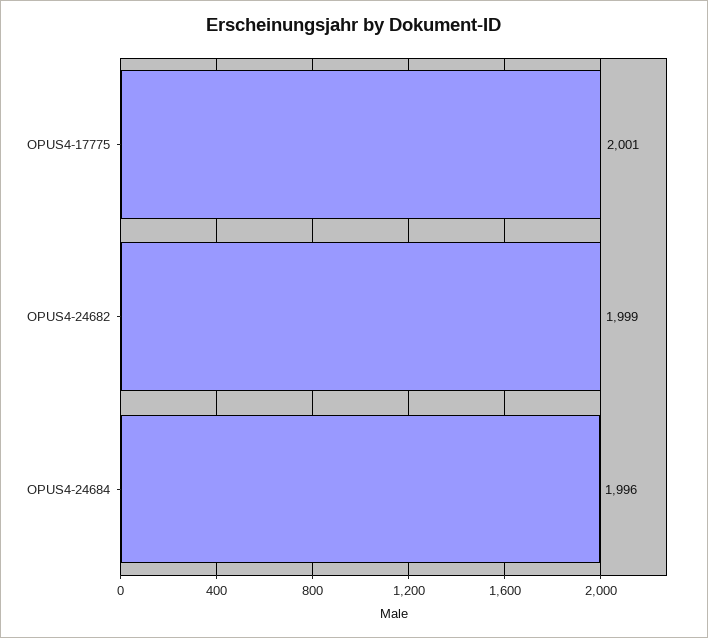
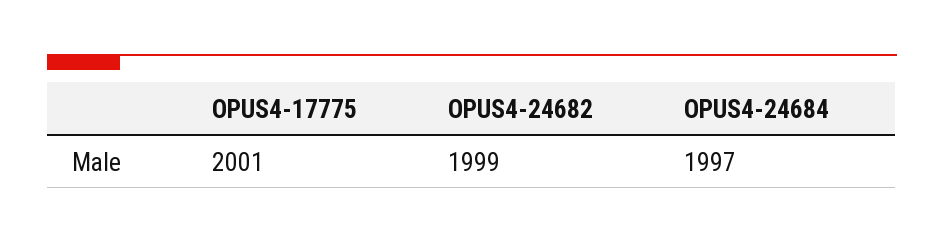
OPUS4-24684: 1996 -> 1997

